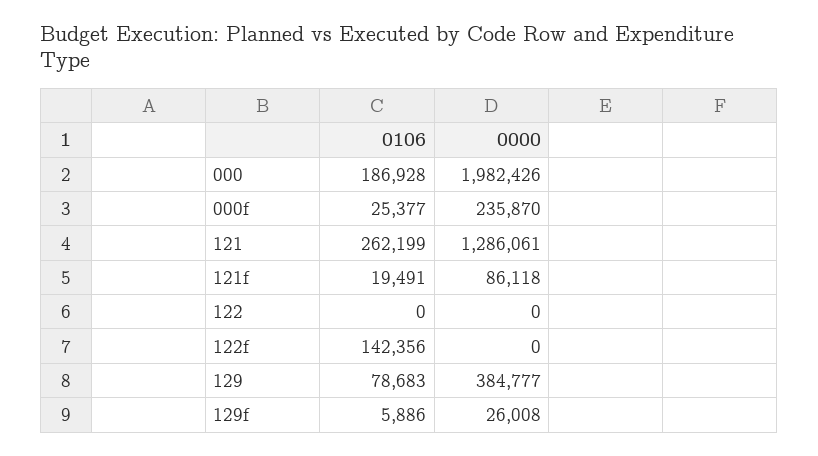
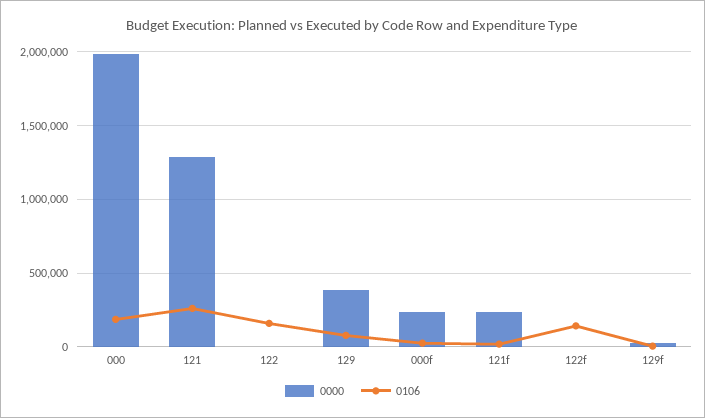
0000, 121f: 86118 -> 250000
0106, 122: 0 -> 150000

